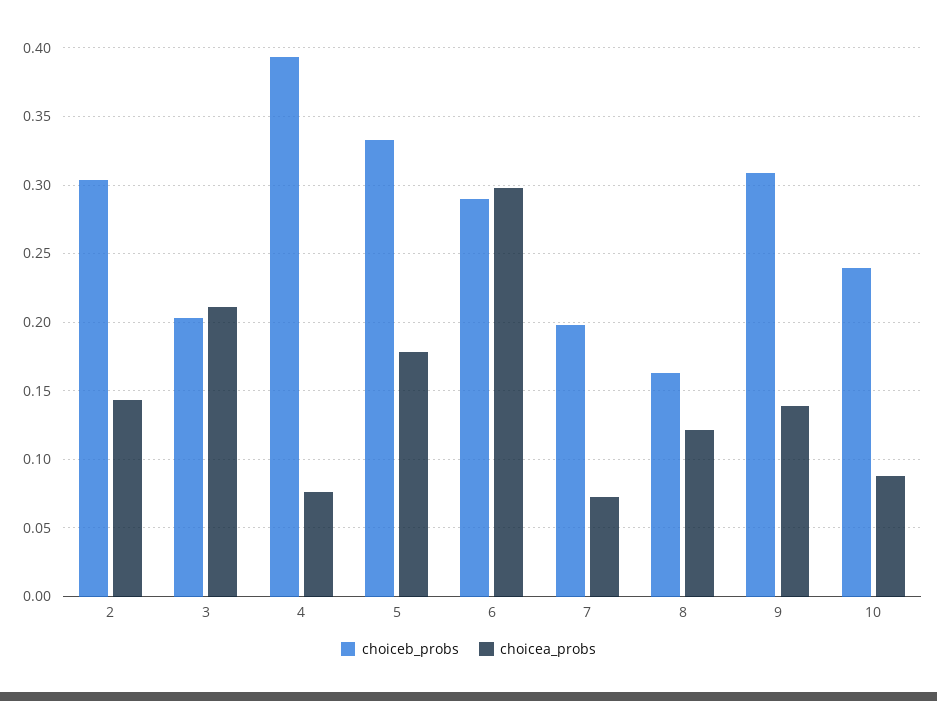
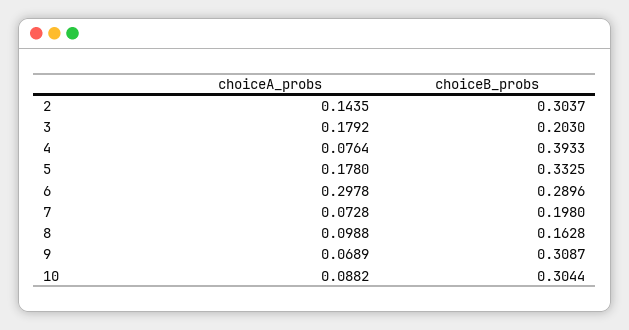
choicea_probs, 3: 0.21 -> 0.1792
choicea_probs, 8: 0.12 -> 0.0988
choicea_probs, 9: 0.14 -> 0.0689
choiceb_probs, 10: 0.24 -> 0.3044

